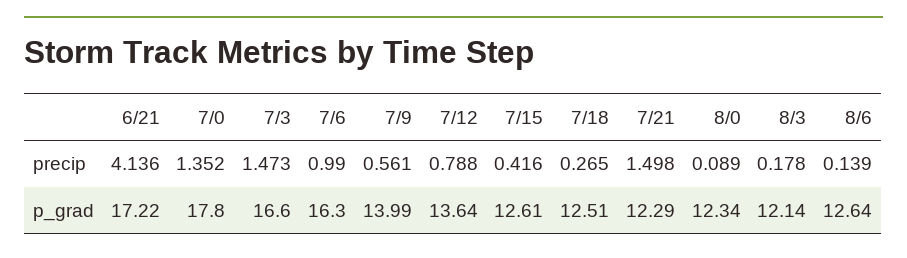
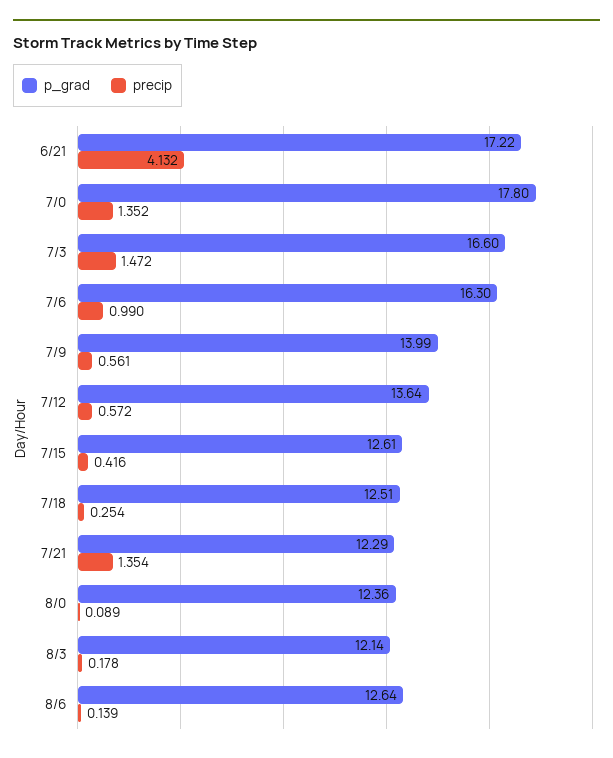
precip, 6/21: 4.136 -> 4.132
precip, 7/3: 1.473 -> 1.472
precip, 7/12: 0.788 -> 0.572
precip, 7/18: 0.265 -> 0.254
precip, 7/21: 1.498 -> 1.354
p_grad, 8/0: 12.34 -> 12.36

